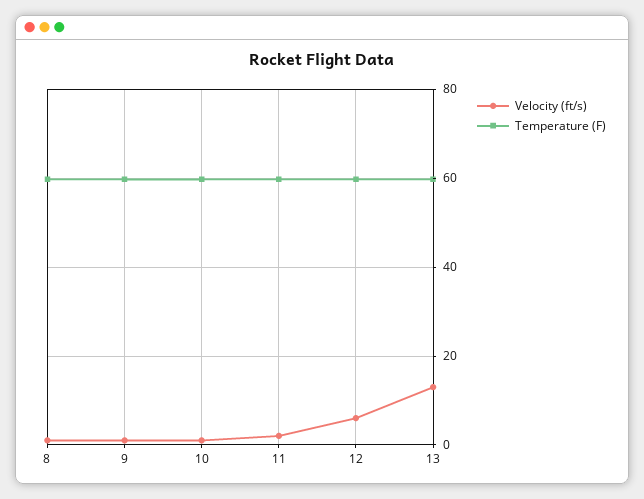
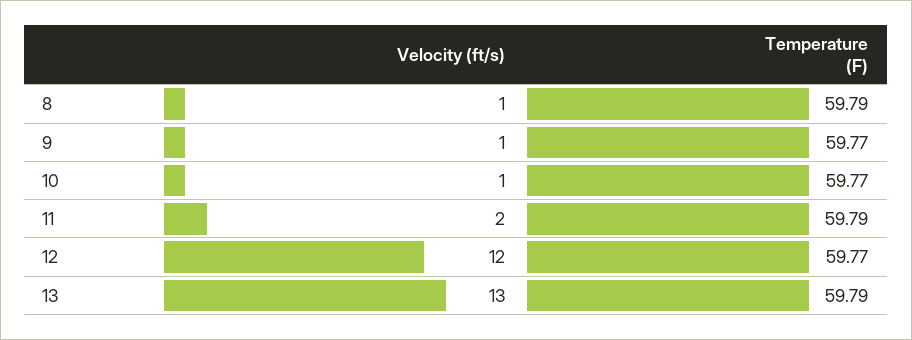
Velocity (ft/s), 12: 6 -> 12

